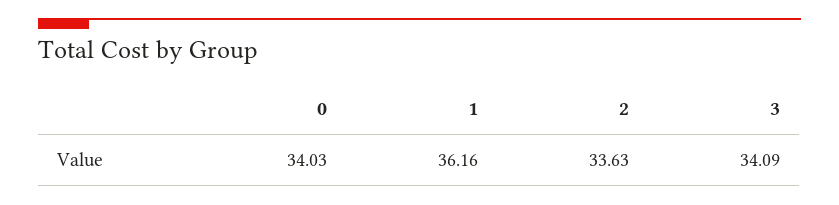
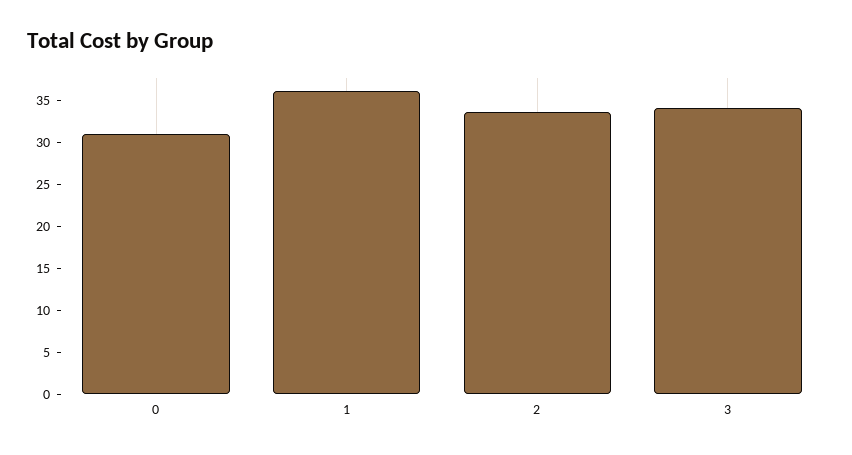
0: 34.03 -> 31

